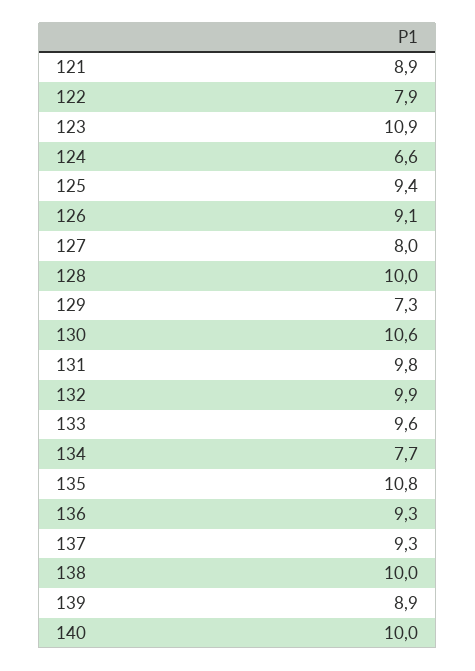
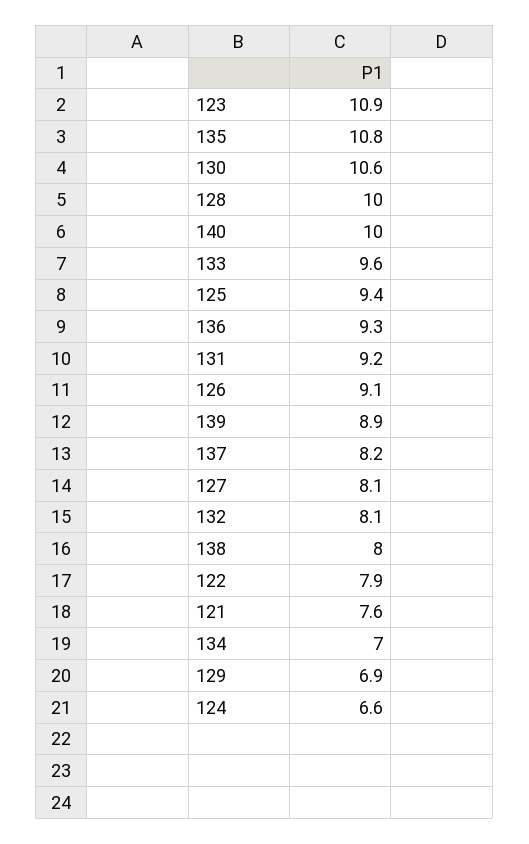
121: 8.9 -> 7.6
127: 8 -> 8.1
129: 7.3 -> 6.9
131: 9.8 -> 9.2
132: 9.9 -> 8.1
134: 7.7 -> 7
137: 9.3 -> 8.2
138: 10 -> 8

